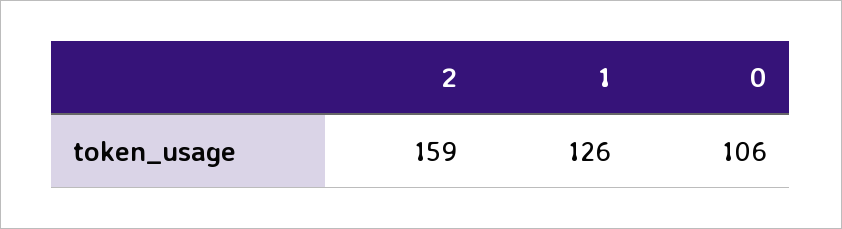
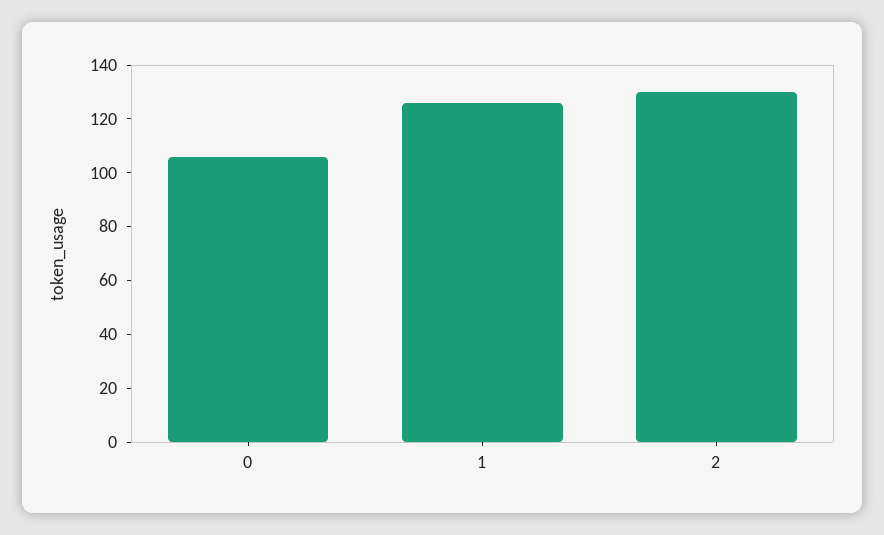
2: 159 -> 130

